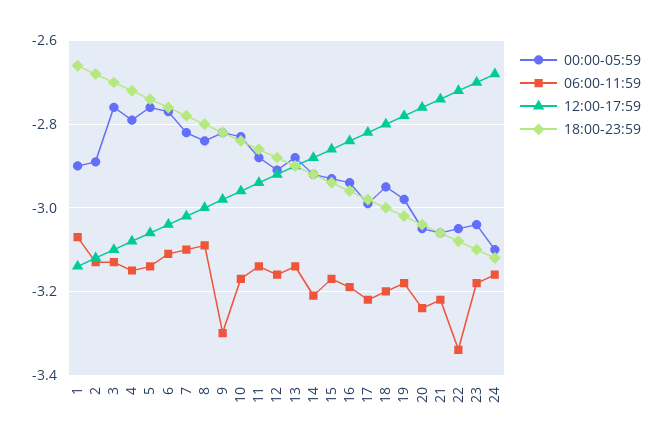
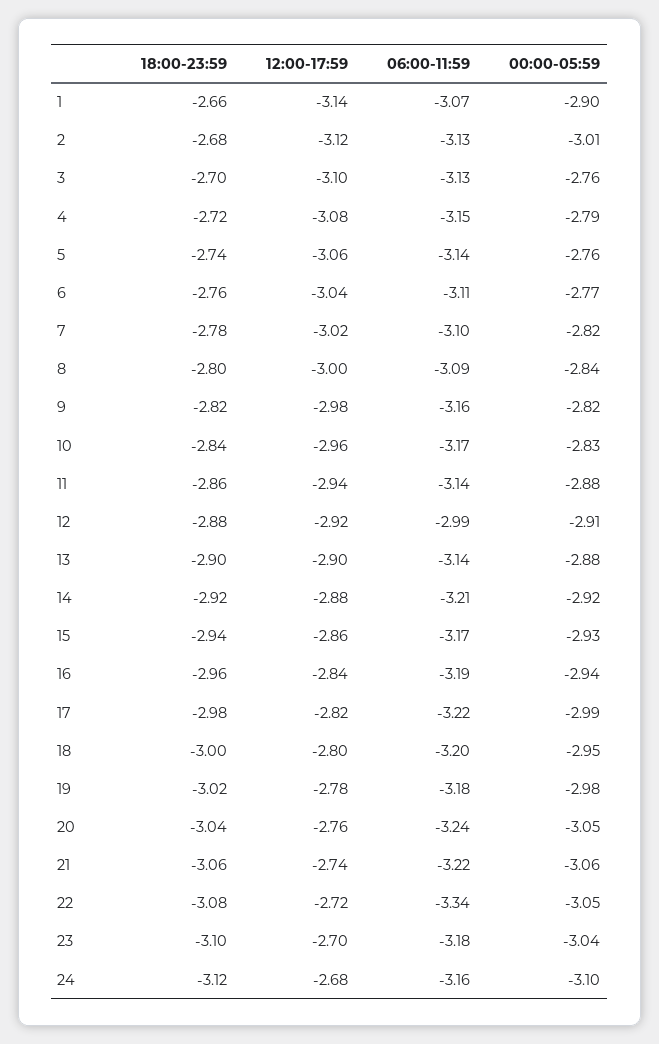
00:00-05:59, 2: -2.9 -> -3.01
06:00-11:59, 9: -3.3 -> -3.16
06:00-11:59, 12: -3.15 -> -2.99

